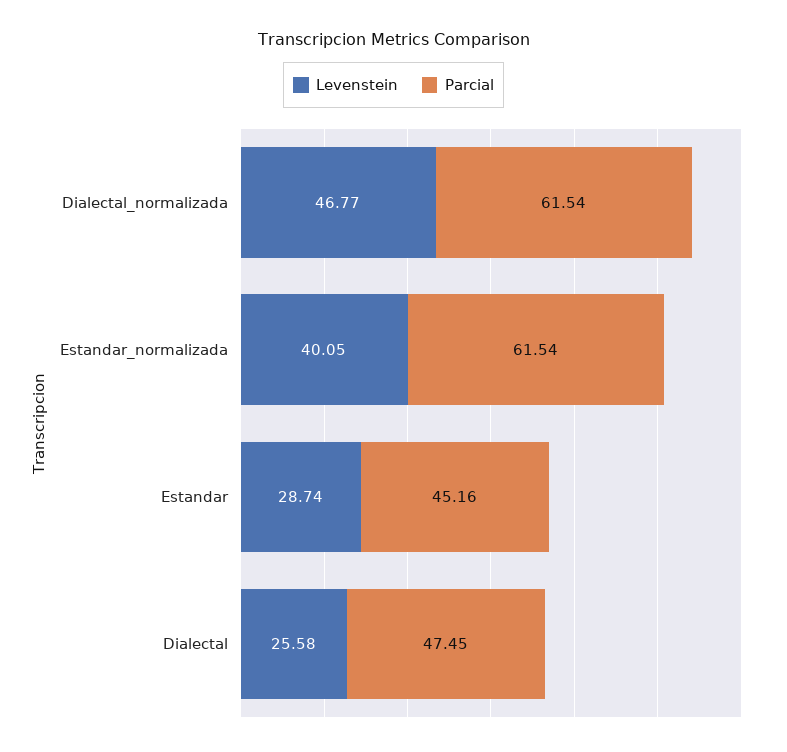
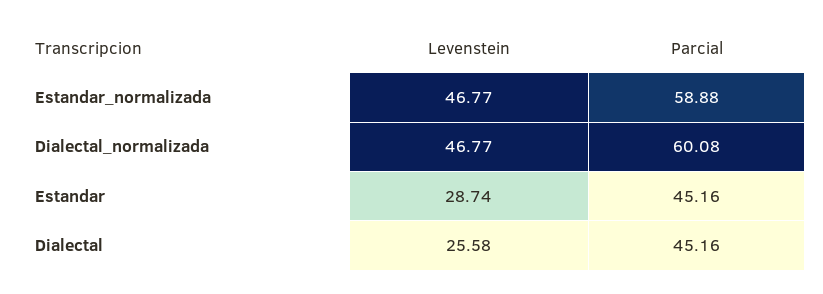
Parcial, Dialectal_normalizada: 61.54 -> 60.08
Levenstein, Estandar_normalizada: 40.05 -> 46.77
Parcial, Estandar_normalizada: 61.54 -> 58.88
Parcial, Dialectal: 47.45 -> 45.16

